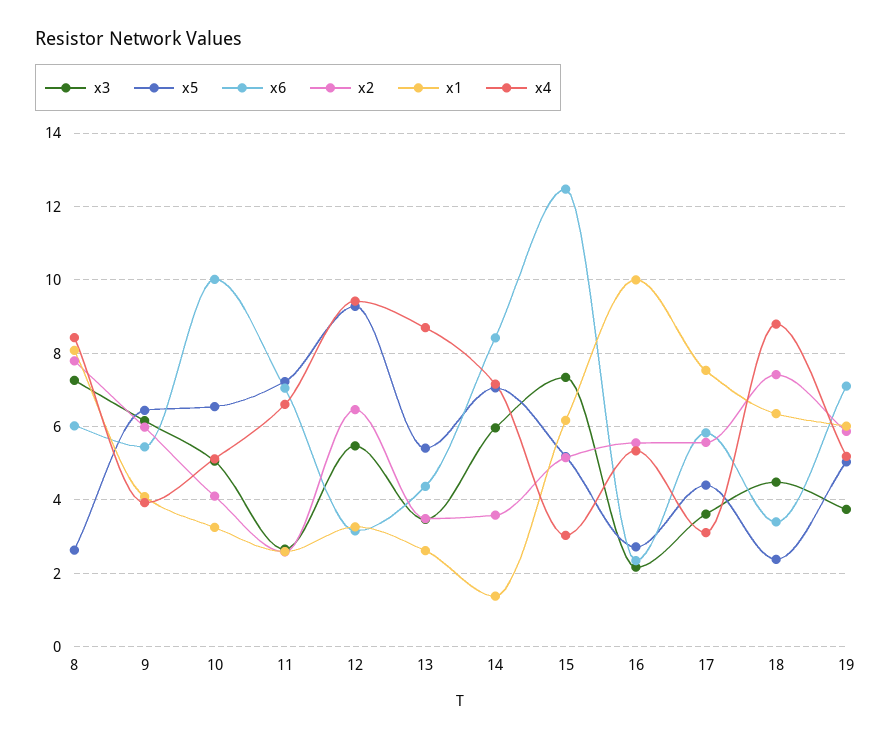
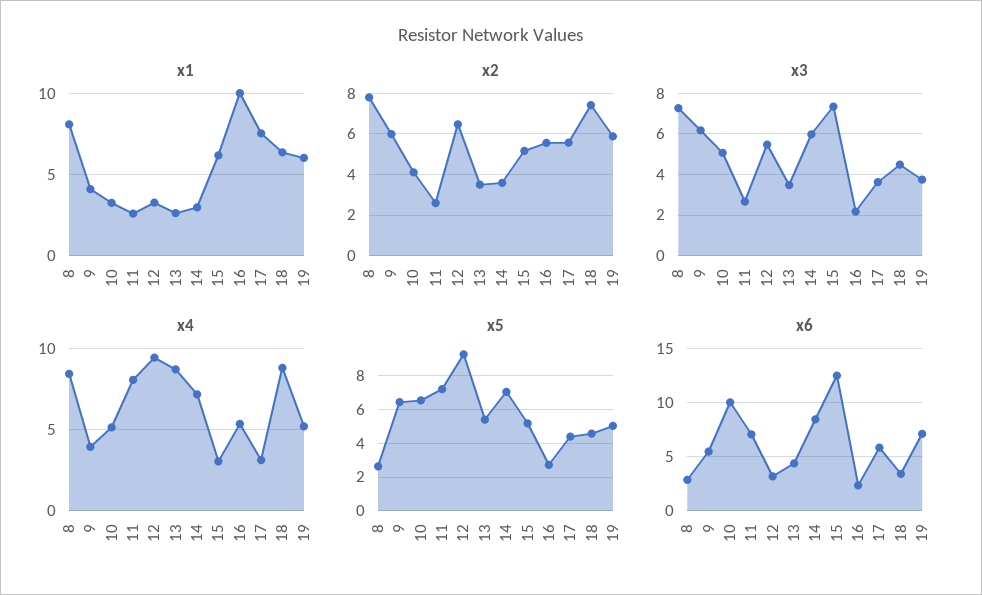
x6, 8: 6 -> 3
x4, 11: 6.6 -> 8
x1, 14: 1.4 -> 3
x5, 18: 2.4 -> 4.5

